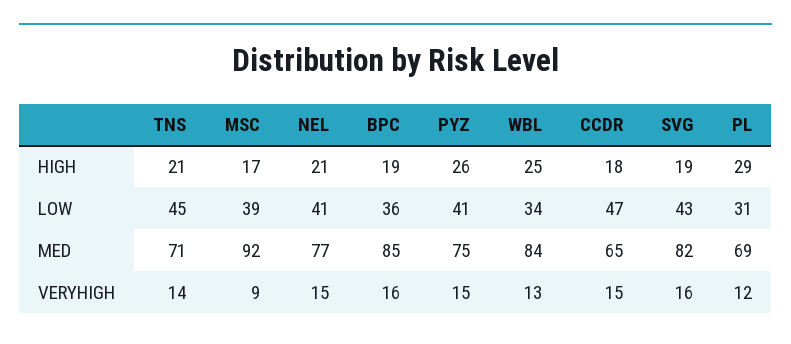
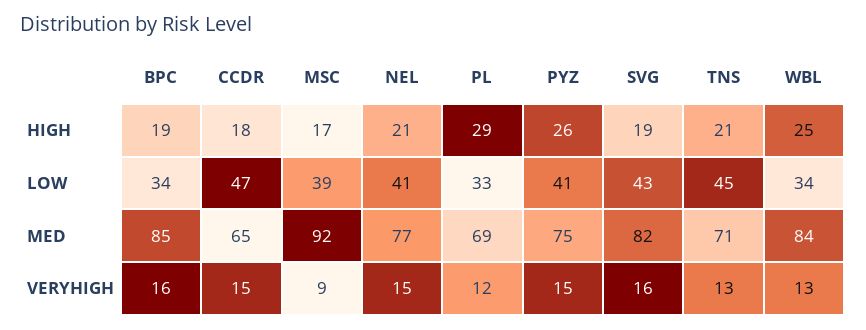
BPC, LOW: 36 -> 34
PL, LOW: 31 -> 33
TNS, VERYHIGH: 14 -> 13

